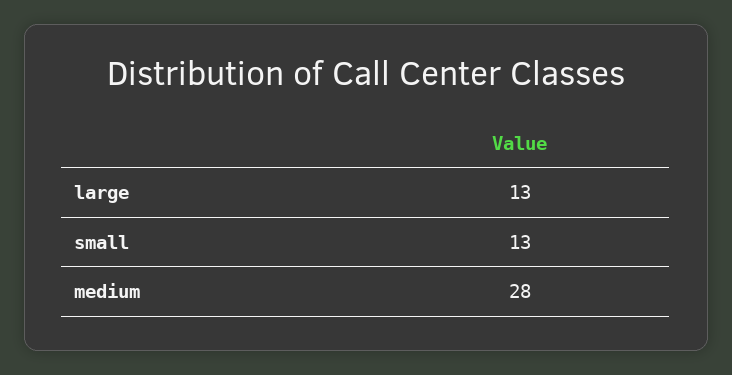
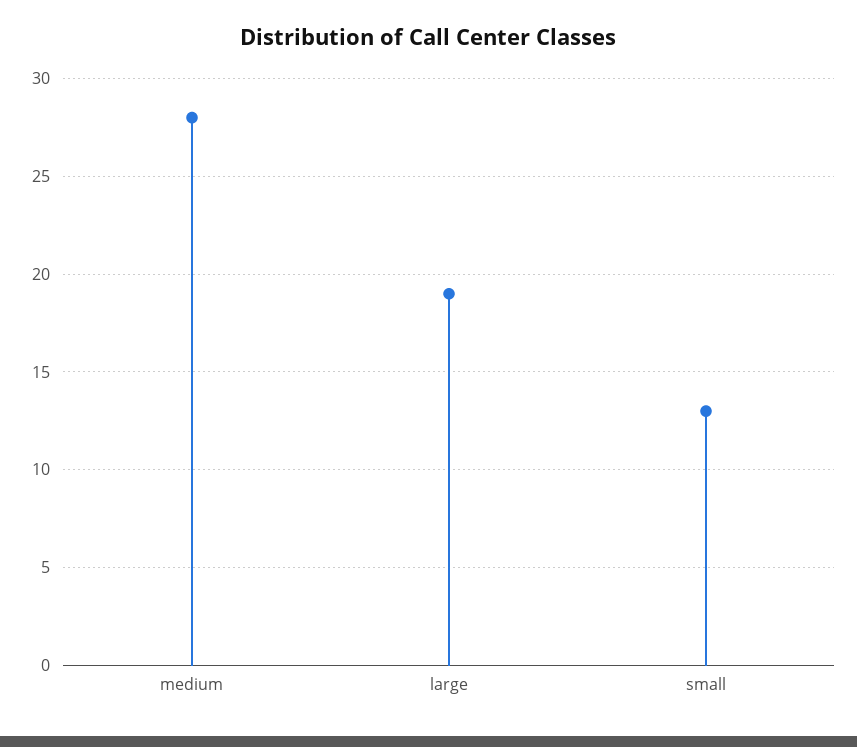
large: 13 -> 19

